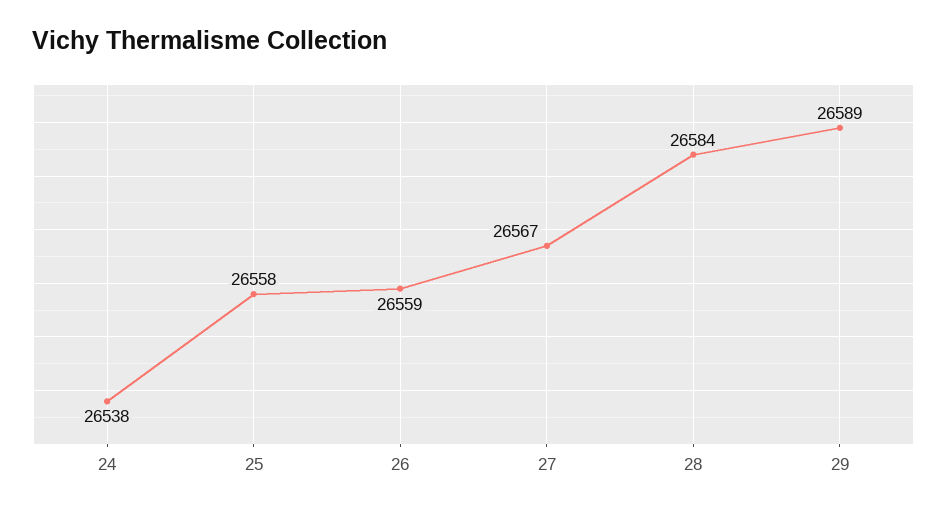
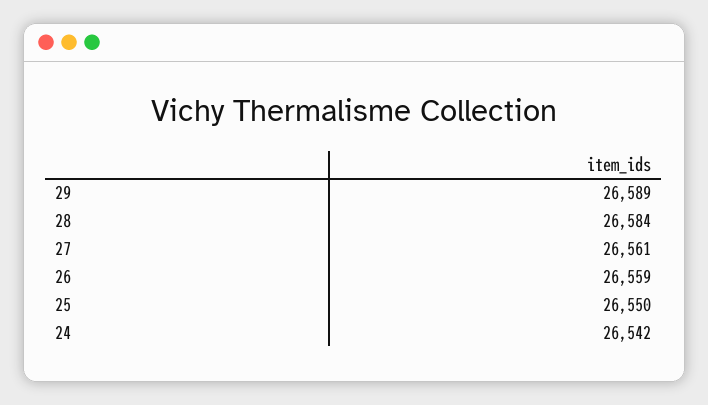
24: 26538 -> 26542
25: 26558 -> 26550
27: 26567 -> 26561

